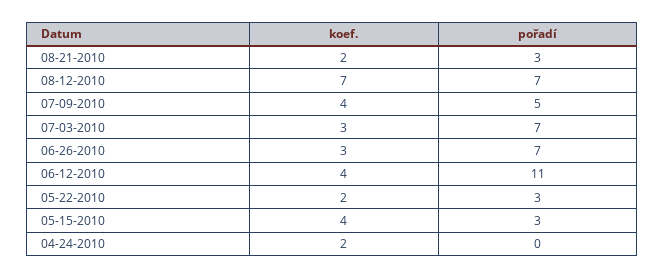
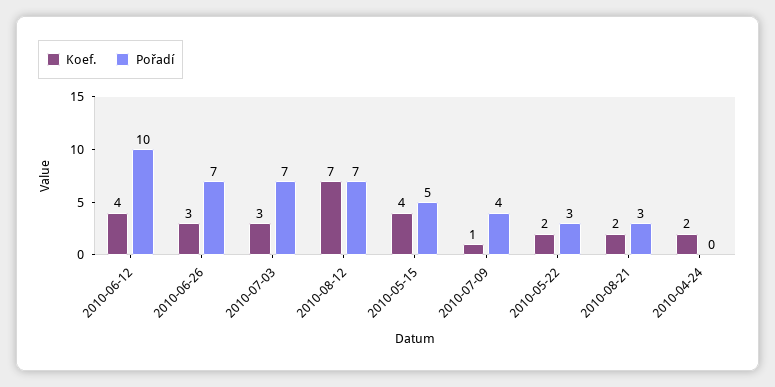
koef., 07-09-2010: 4 -> 1
pořadí, 07-09-2010: 5 -> 4
pořadí, 06-12-2010: 11 -> 10
pořadí, 05-15-2010: 3 -> 5

